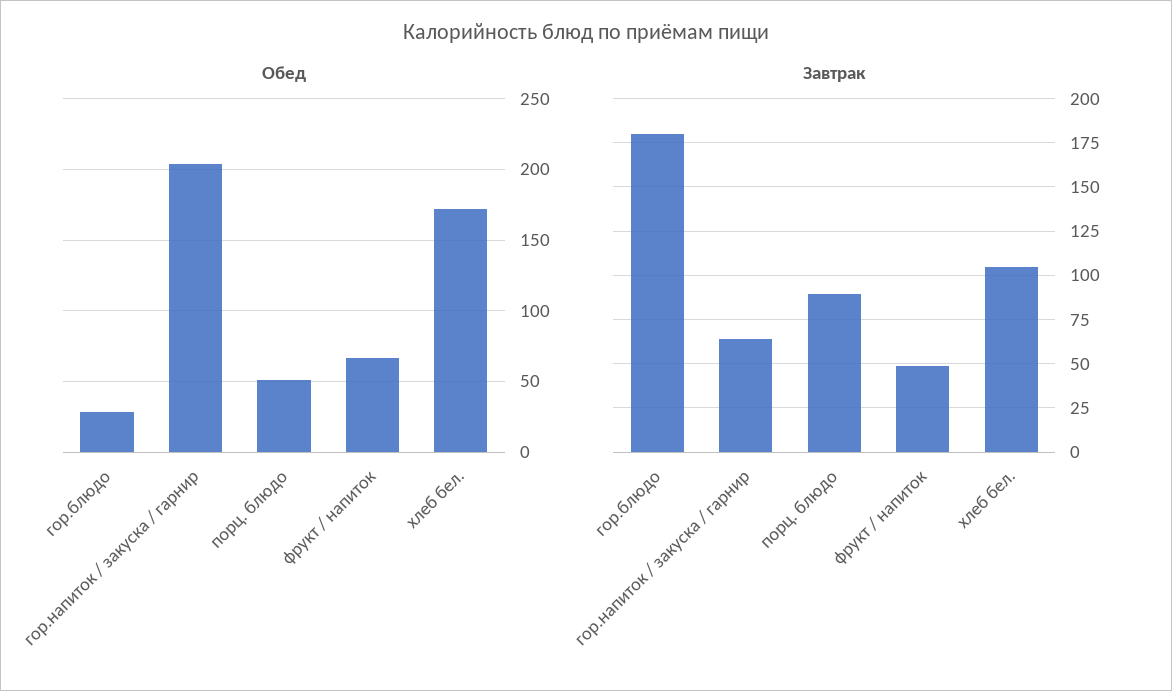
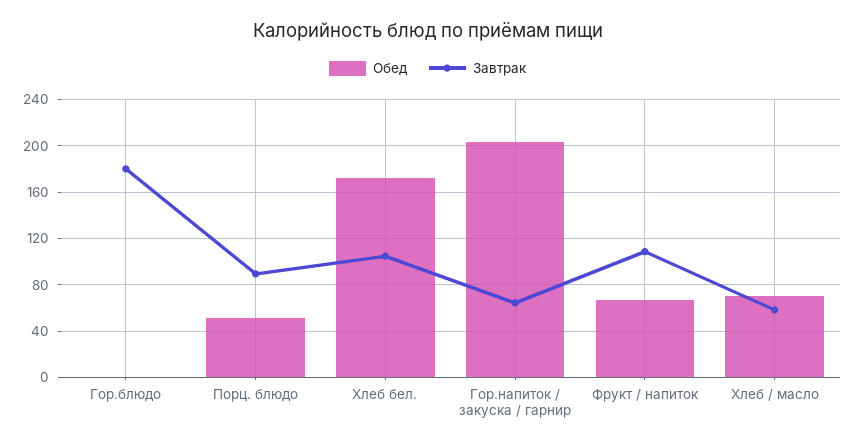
Обед, гор.блюдо: 30 -> 0
Завтрак, фрукт / напиток: 50 -> 110
Обед, Хлеб / масло: none -> 70
Завтрак, Хлеб / масло: none -> 60

